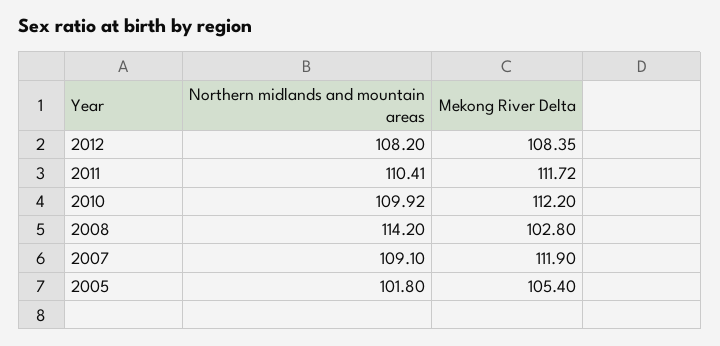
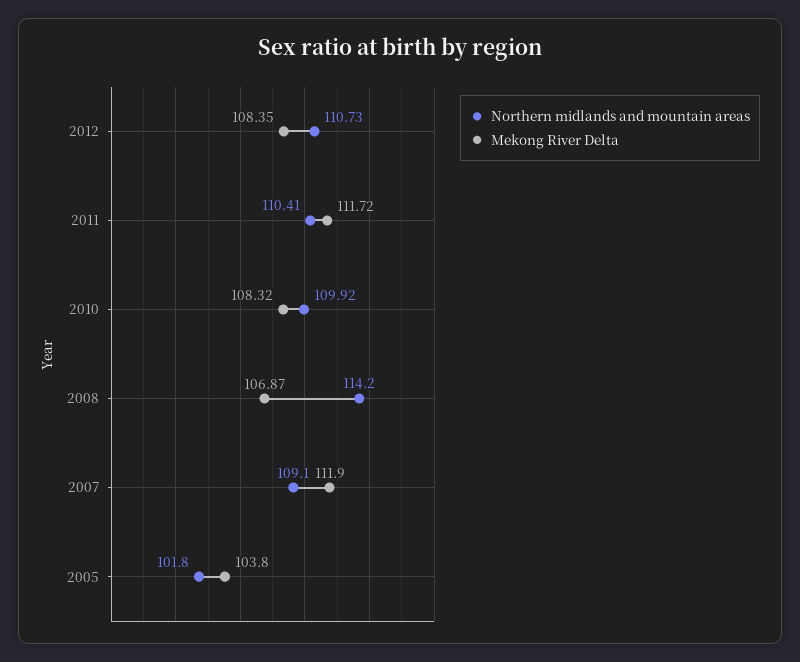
Northern midlands and mountain areas, 2012: 108.2 -> 110.73
Mekong River Delta, 2010: 112.2 -> 108.32
Mekong River Delta, 2008: 102.8 -> 106.87
Mekong River Delta, 2005: 105.4 -> 103.8

